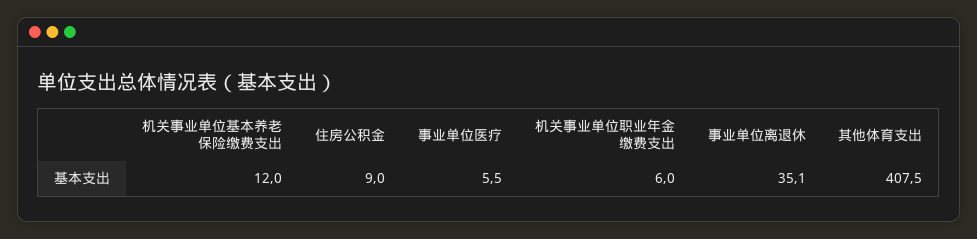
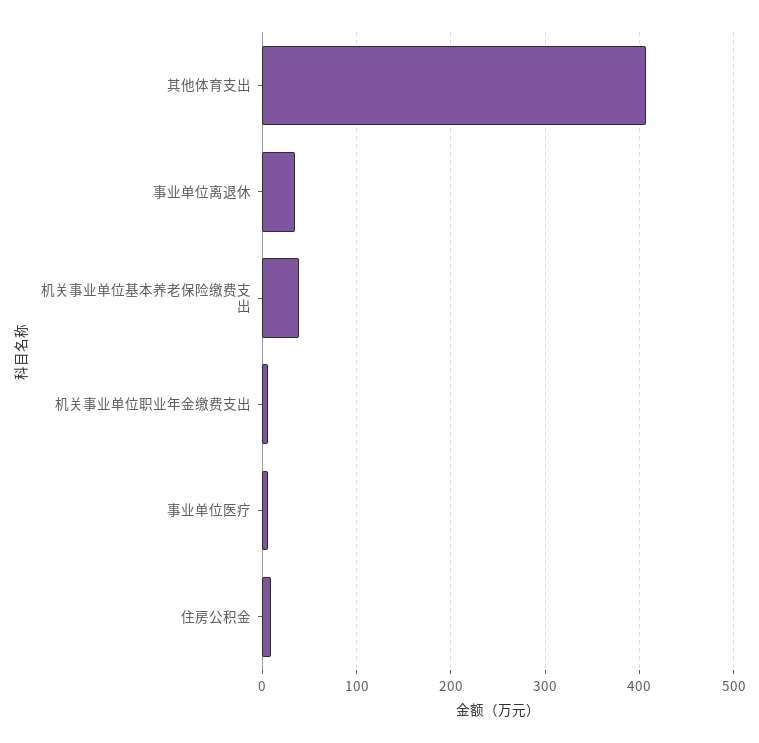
机关事业单位基本养老保险缴费支出: 12 -> 40

